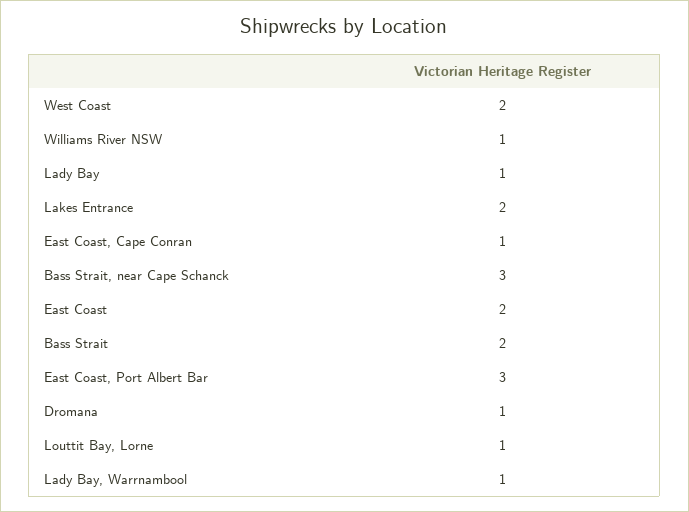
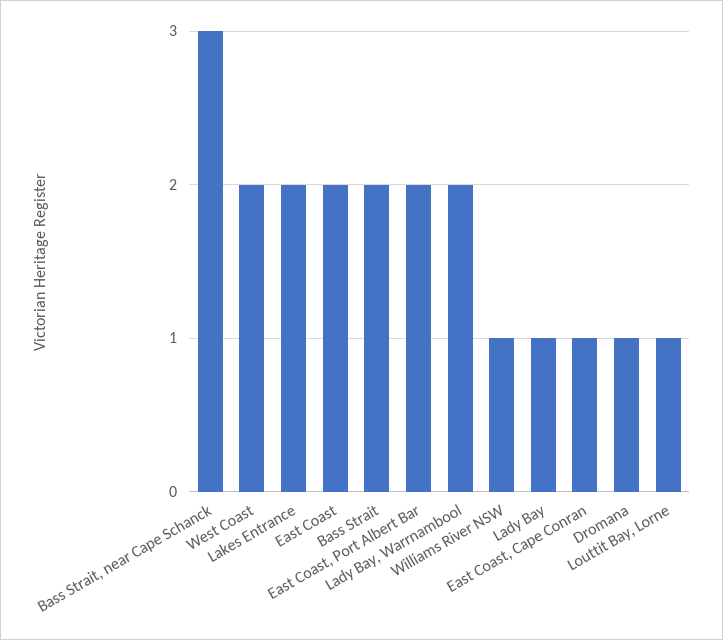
East Coast, Port Albert Bar: 3 -> 2
Lady Bay, Warrnambool: 1 -> 2

